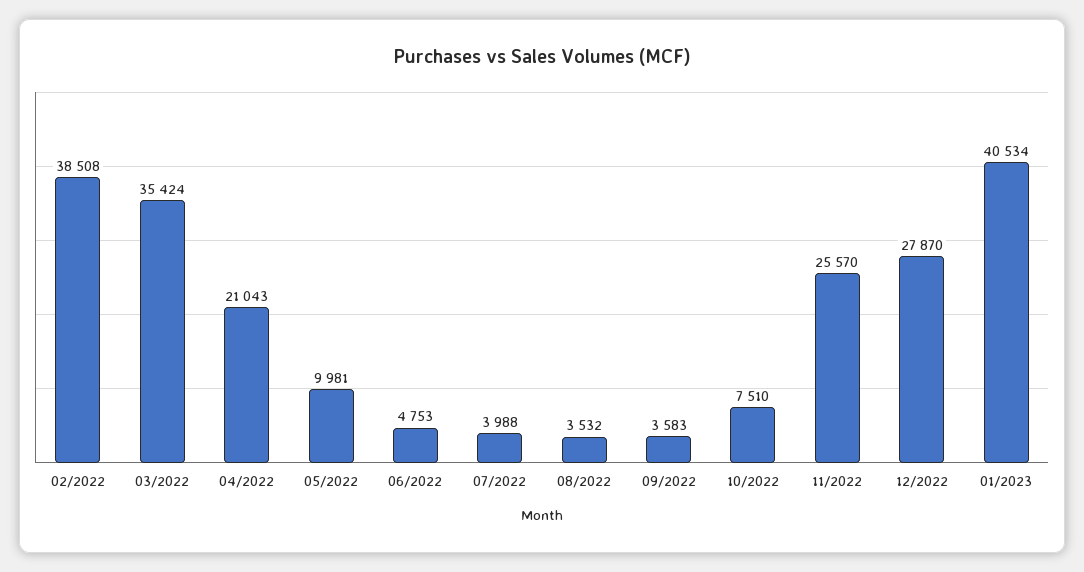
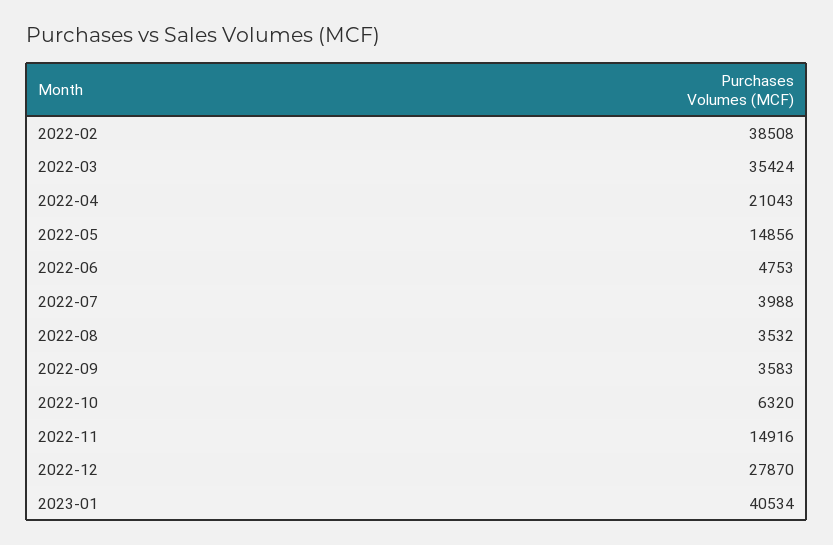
05/2022: 9981 -> 14856
10/2022: 7510 -> 6320
11/2022: 25570 -> 14916

